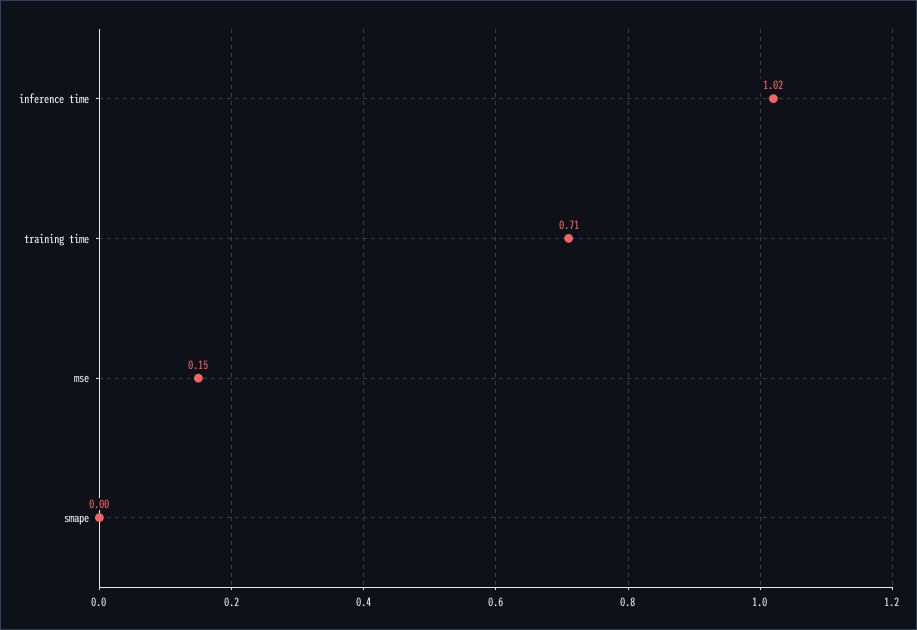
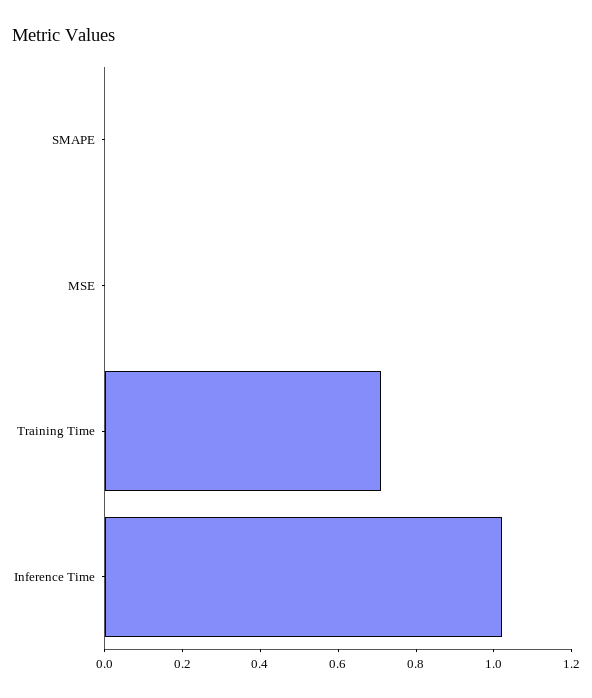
mse: 0.15 -> 0

